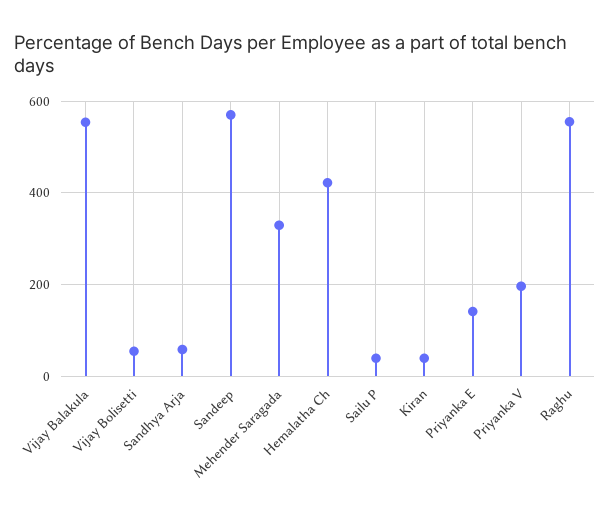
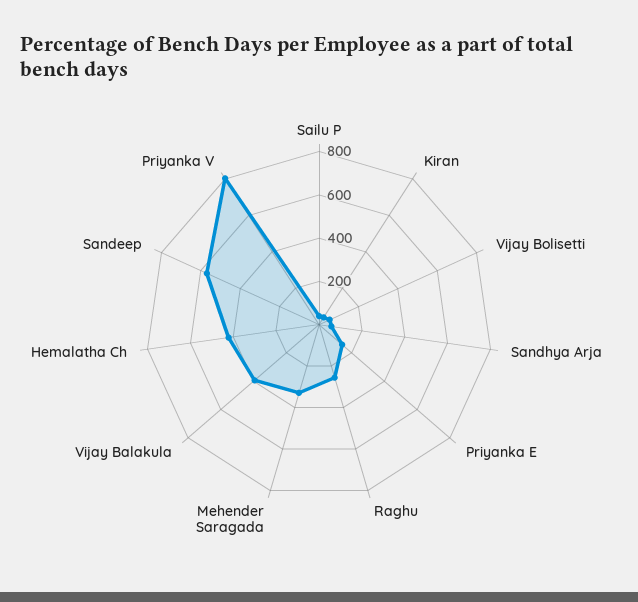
Vijay Balakula: 560 -> 400
Priyanka V: 200 -> 800
Raghu: 560 -> 250

